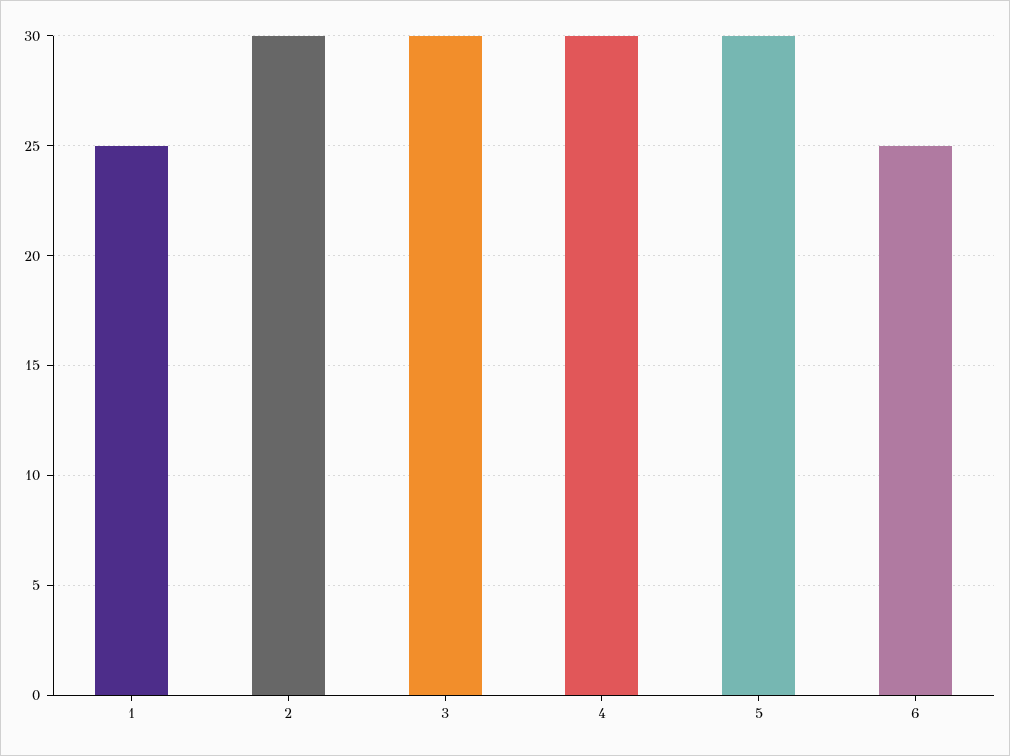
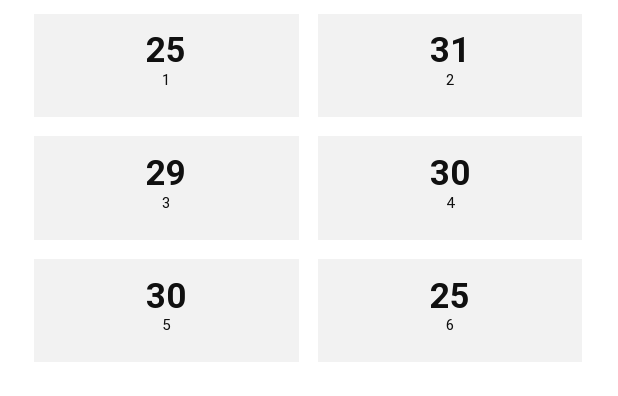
2: 30 -> 31
3: 30 -> 29

